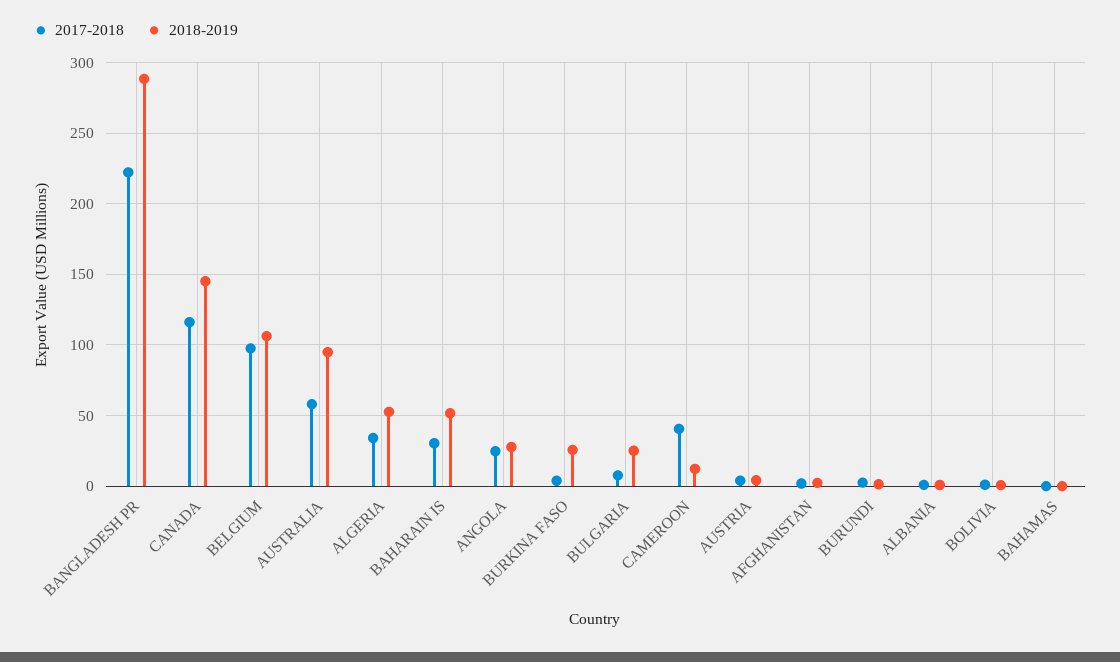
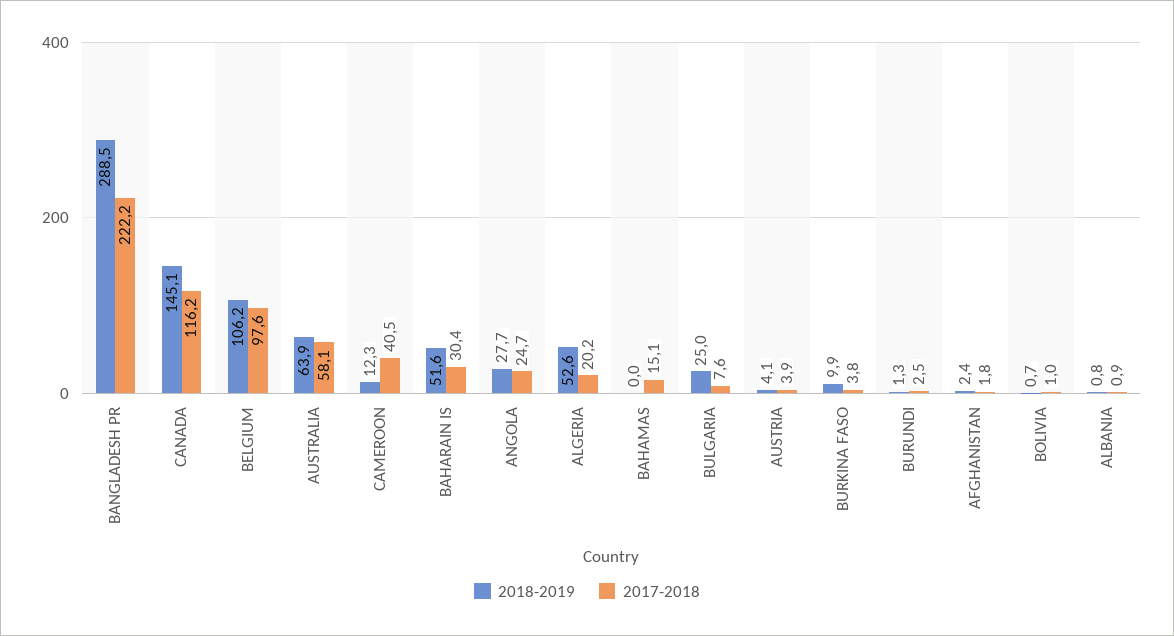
2018-2019, AUSTRALIA: 95 -> 63.9
2017-2018, ALGERIA: 35 -> 20.2
2018-2019, BURKINA FASO: 25 -> 9.9
2017-2018, BAHAMAS: 0 -> 15.1

